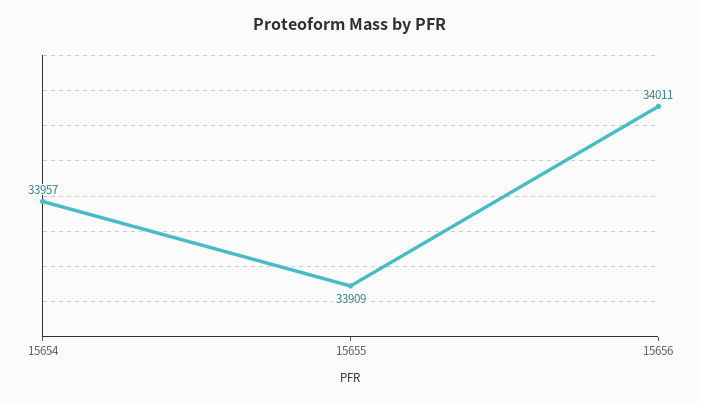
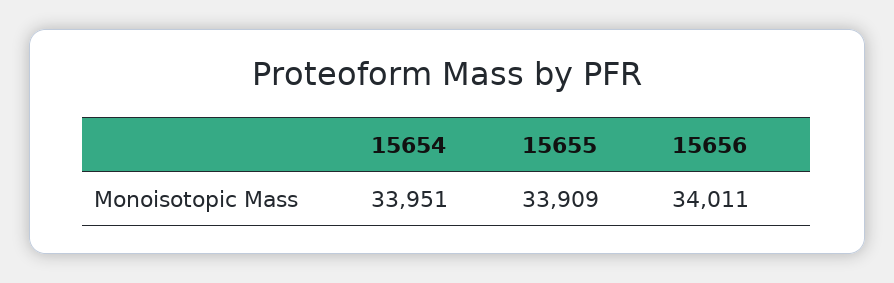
15654: 33957 -> 33951

